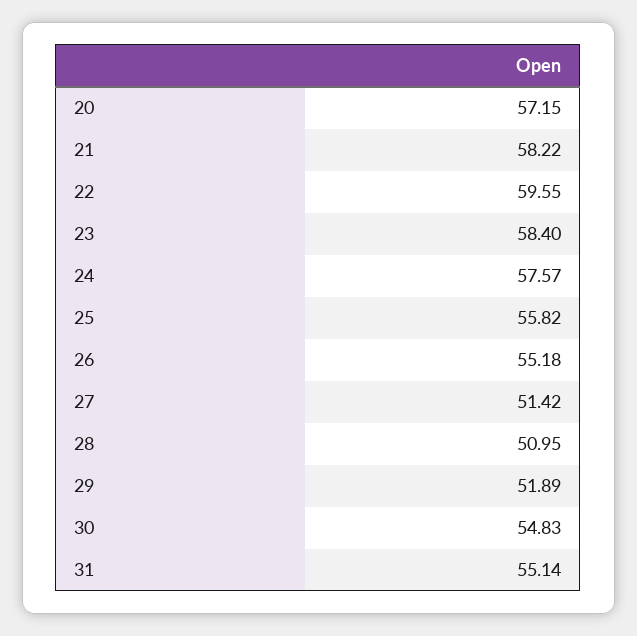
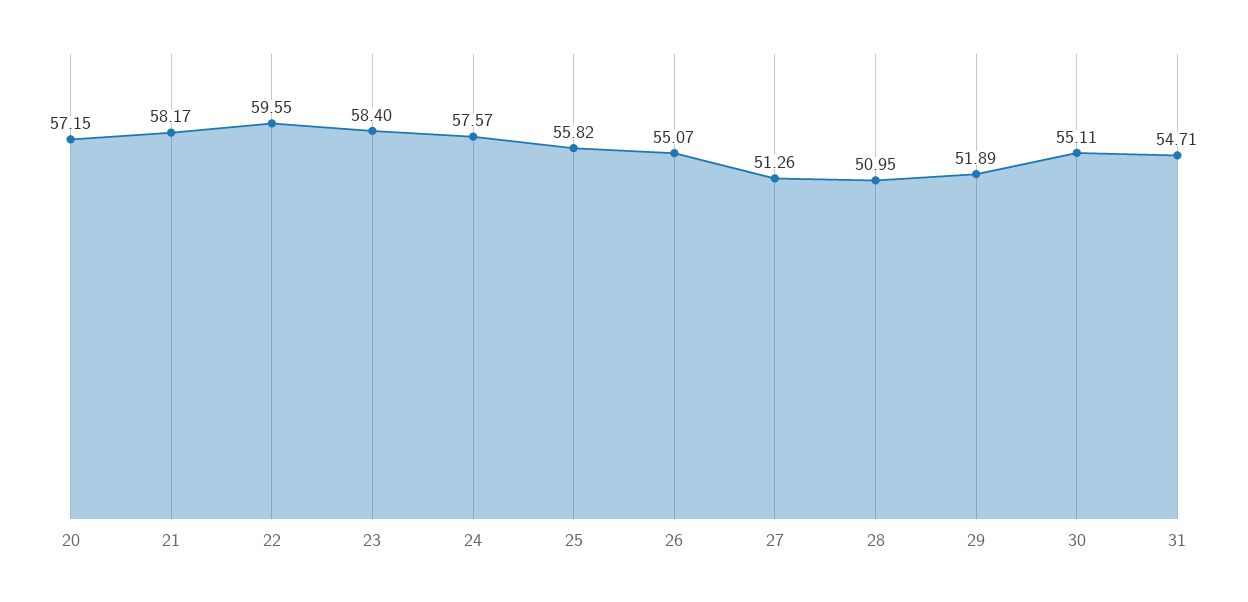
21: 58.22 -> 58.17
26: 55.18 -> 55.07
27: 51.42 -> 51.26
30: 54.83 -> 55.11
31: 55.14 -> 54.71

